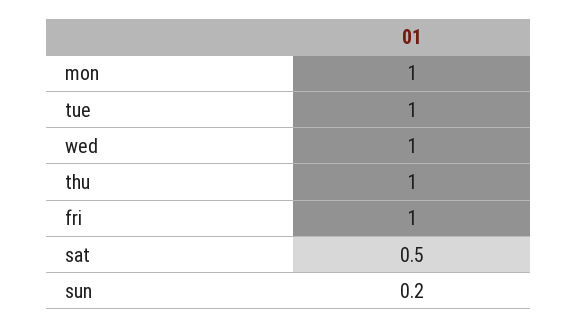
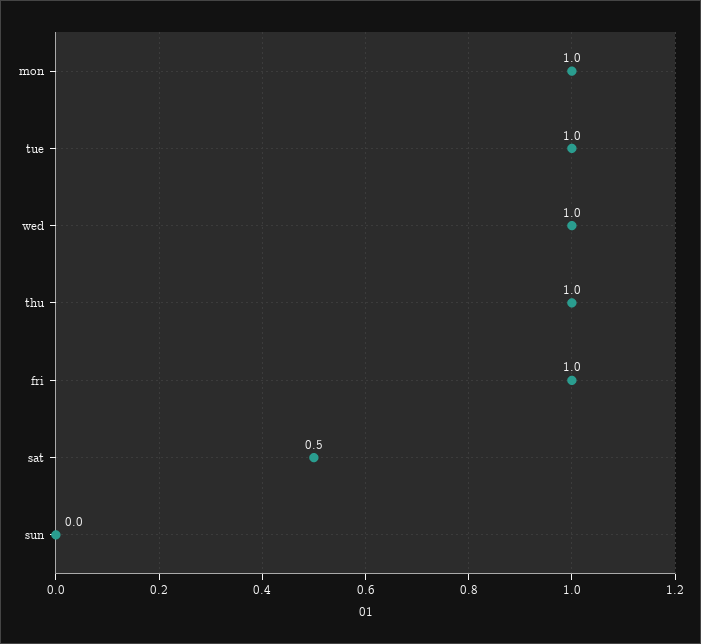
sun: 0.2 -> 0

